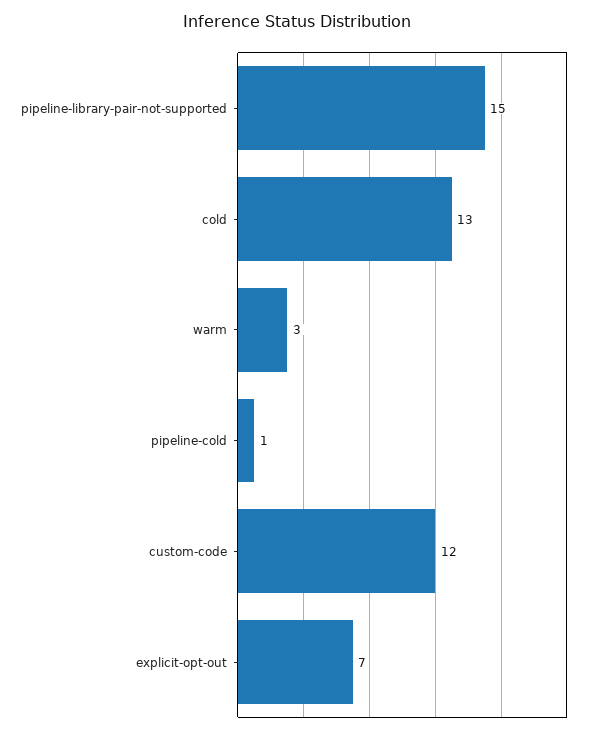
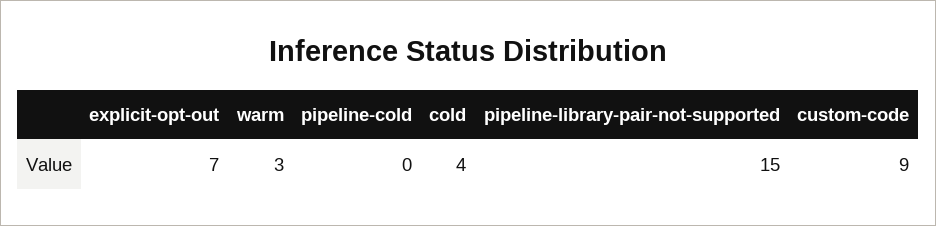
cold: 13 -> 4
pipeline-cold: 1 -> 0
custom-code: 12 -> 9

